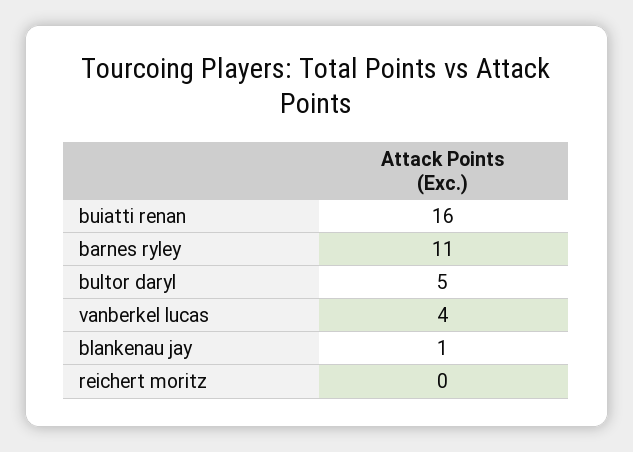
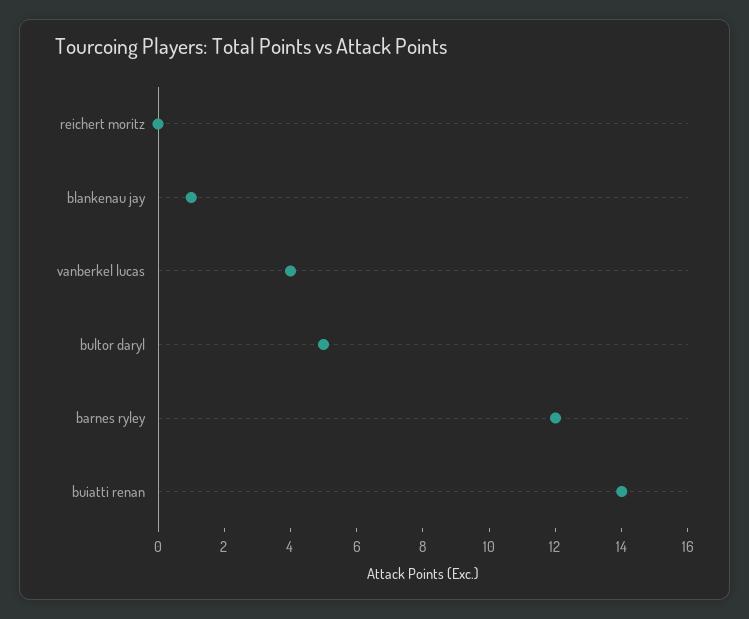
buiatti renan: 16 -> 14
barnes ryley: 11 -> 12

